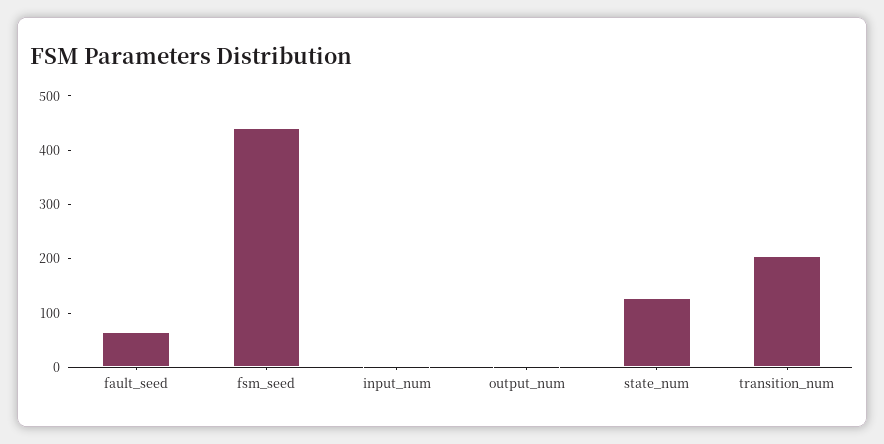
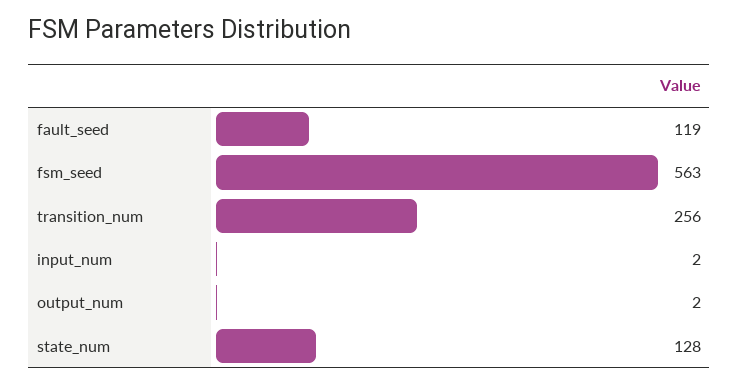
fault_seed: 60 -> 119
fsm_seed: 440 -> 563
transition_num: 200 -> 256

